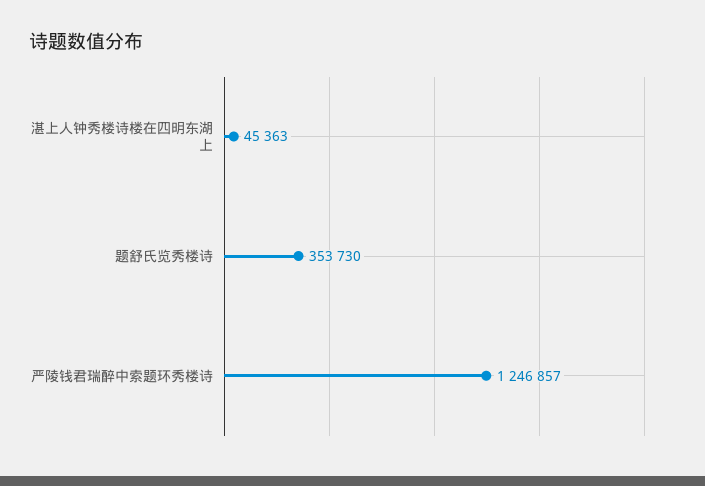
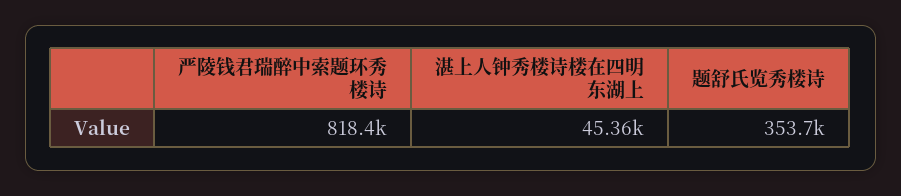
严陵钱君瑞醉中索题环秀楼诗: 1246857 -> 818400

